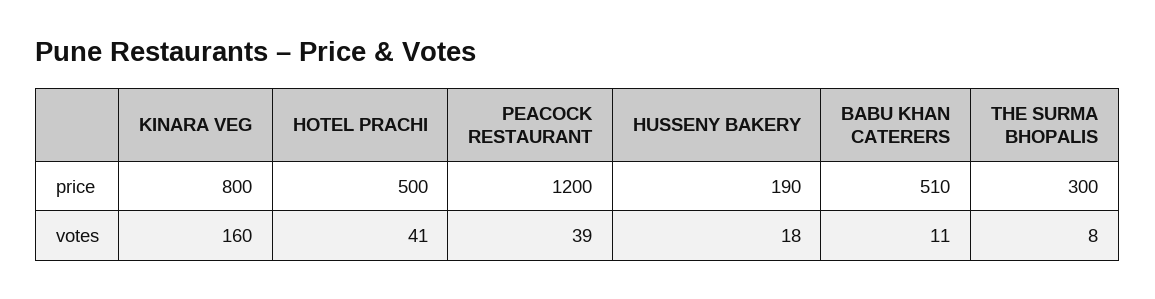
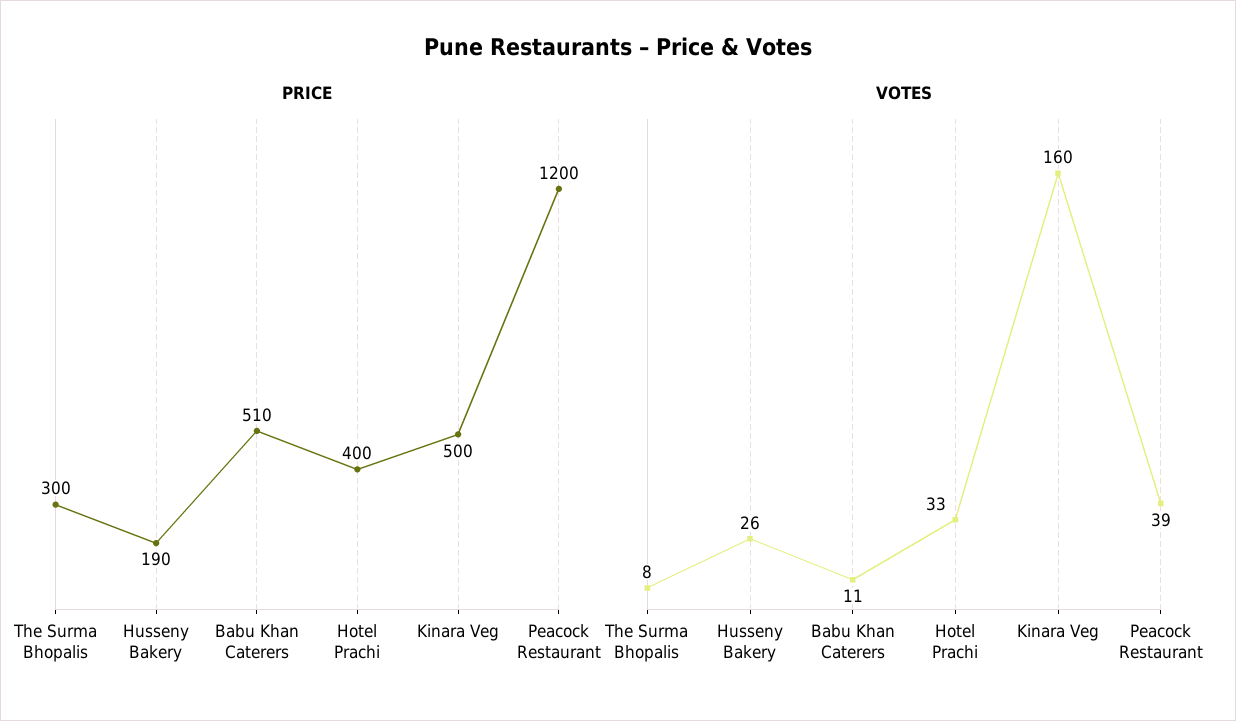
price, KINARA VEG: 800 -> 500
price, HOTEL PRACHI: 500 -> 400
votes, HOTEL PRACHI: 41 -> 33
votes, HUSSENY BAKERY: 18 -> 26

